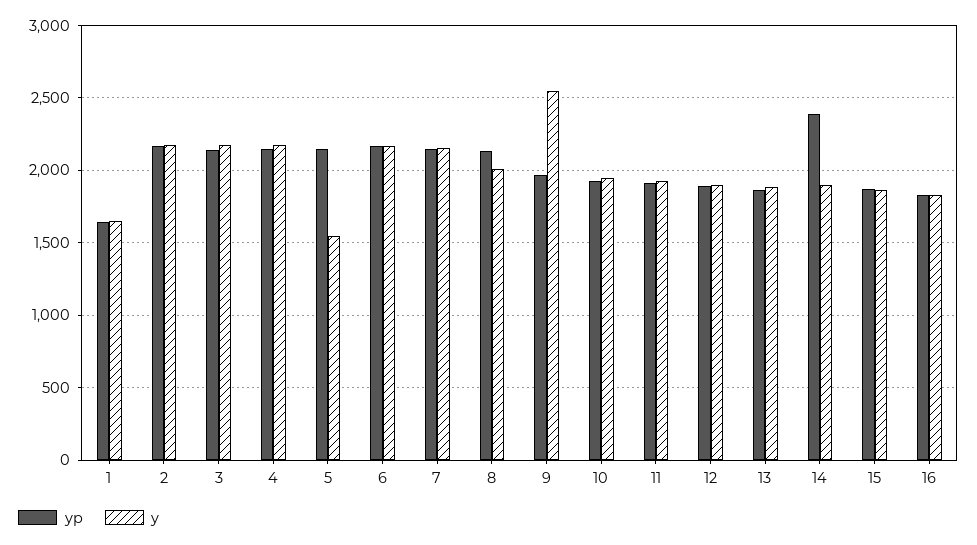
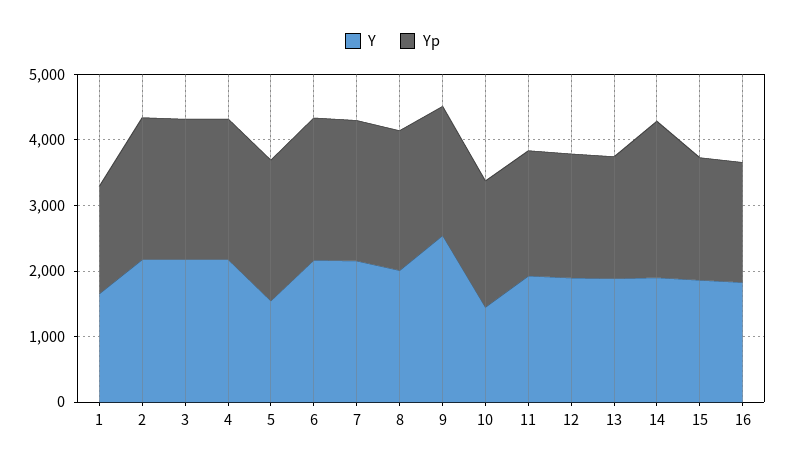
y, 10: 1950 -> 1400

